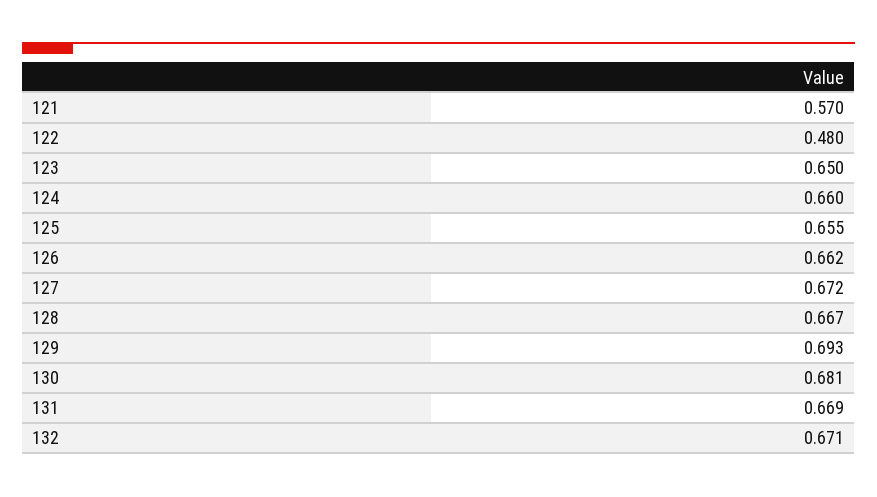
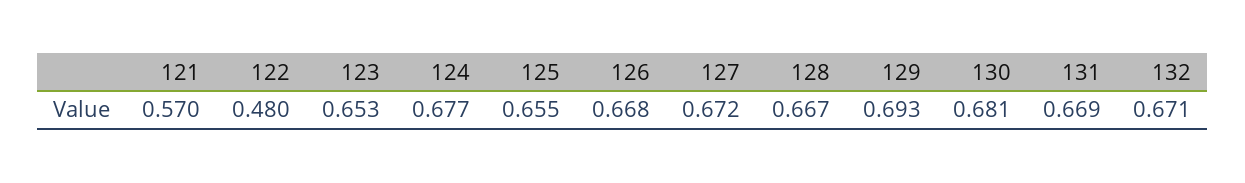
123: 0.65 -> 0.653
124: 0.66 -> 0.677
126: 0.662 -> 0.668

